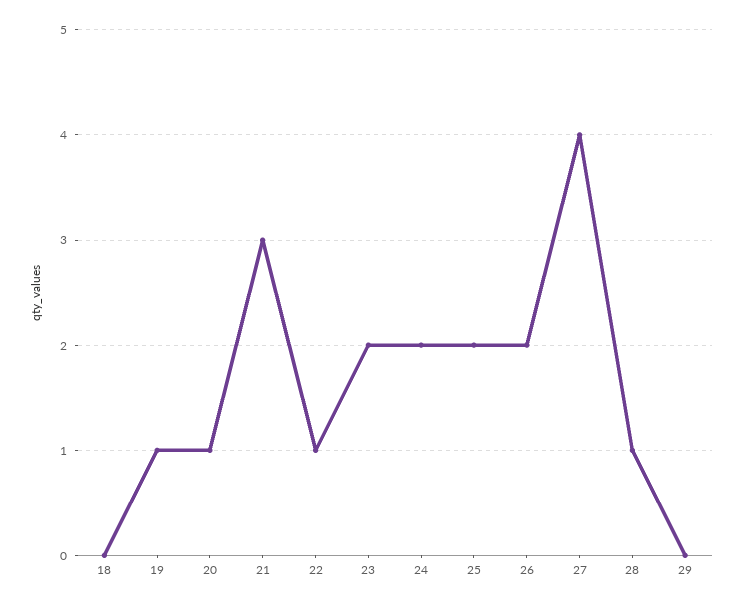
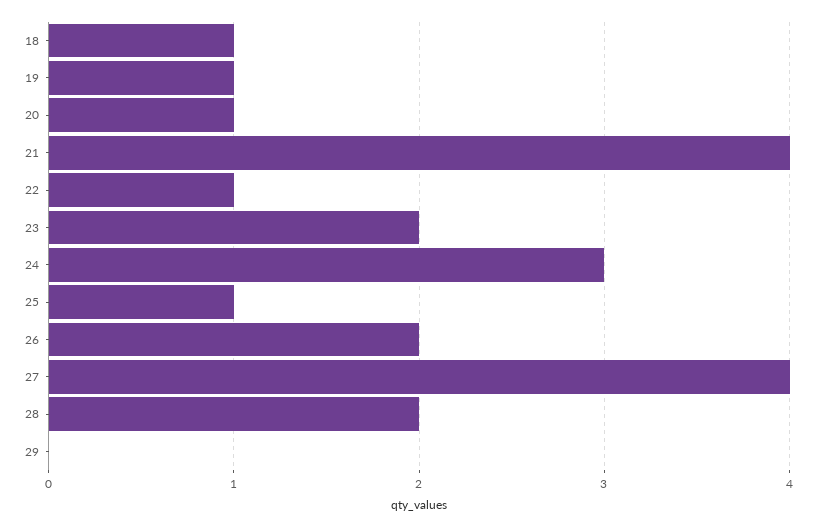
18: 0 -> 1
21: 3 -> 4
24: 2 -> 3
25: 2 -> 1
28: 1 -> 2

